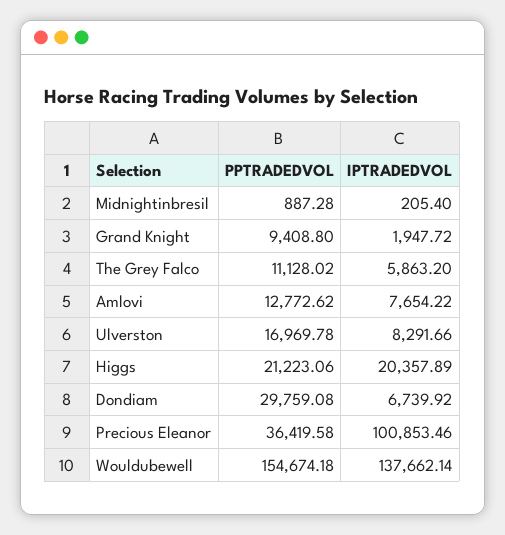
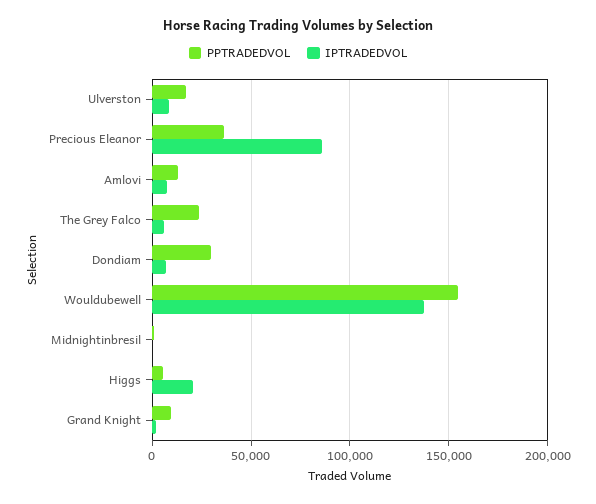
PPTRADEDVOL, The Grey Falco: 11128.02 -> 25000
PPTRADEDVOL, Higgs: 21223.06 -> 5000
IPTRADEDVOL, Precious Eleanor: 100853.46 -> 85000

